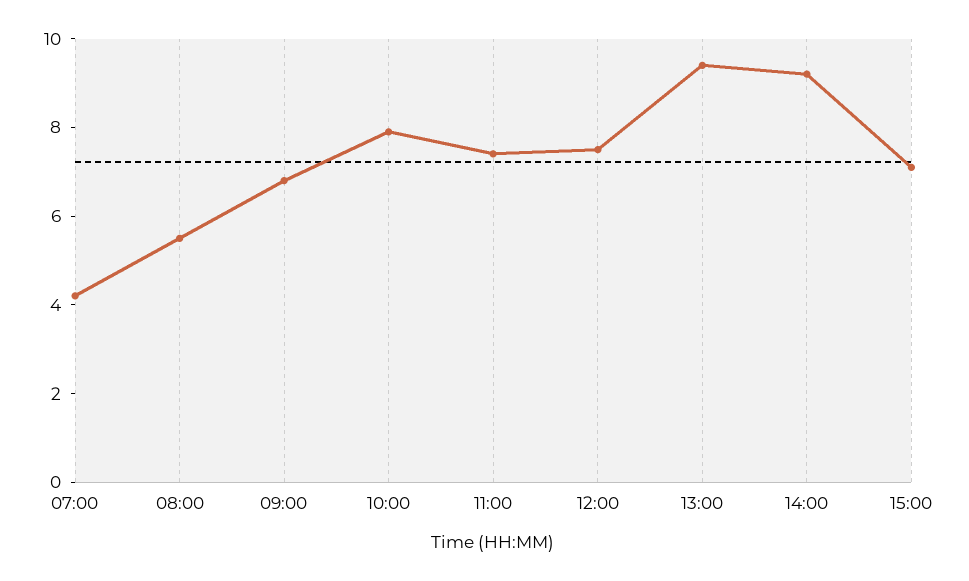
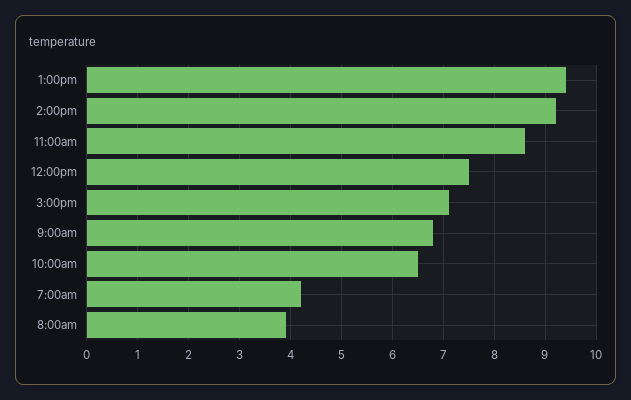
08:00: 5.5 -> 4
10:00: 8 -> 6.5
11:00: 7.5 -> 8.5

